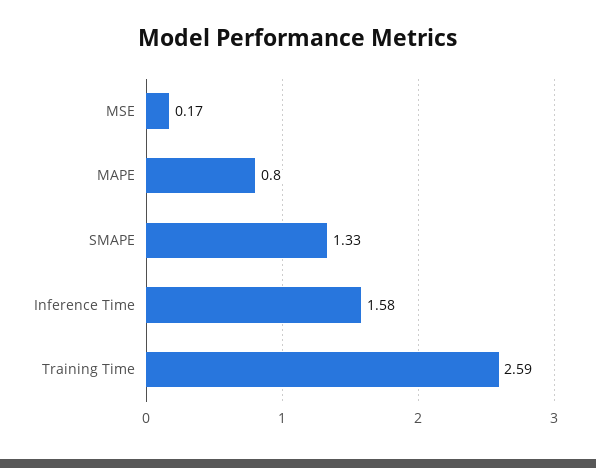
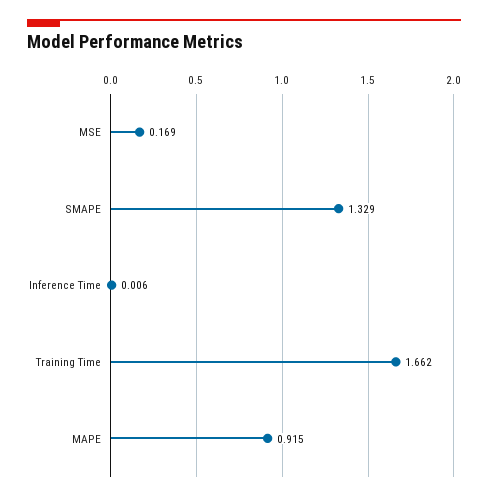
MAPE: 0.8 -> 0.915
Inference Time: 1.58 -> 0.006
Training Time: 2.59 -> 1.662

